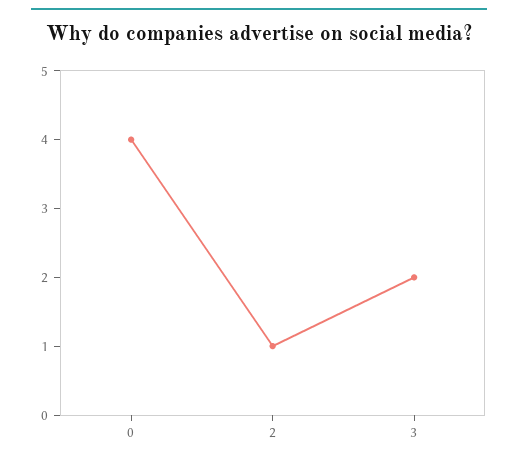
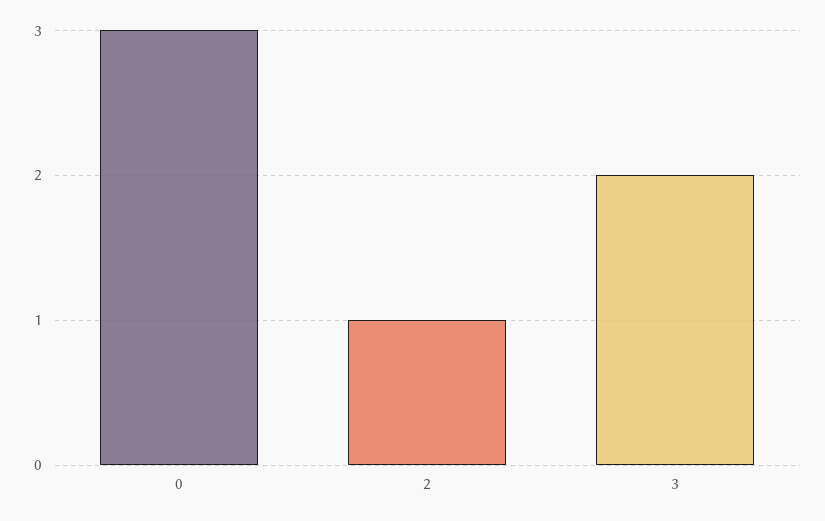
0: 4 -> 3

